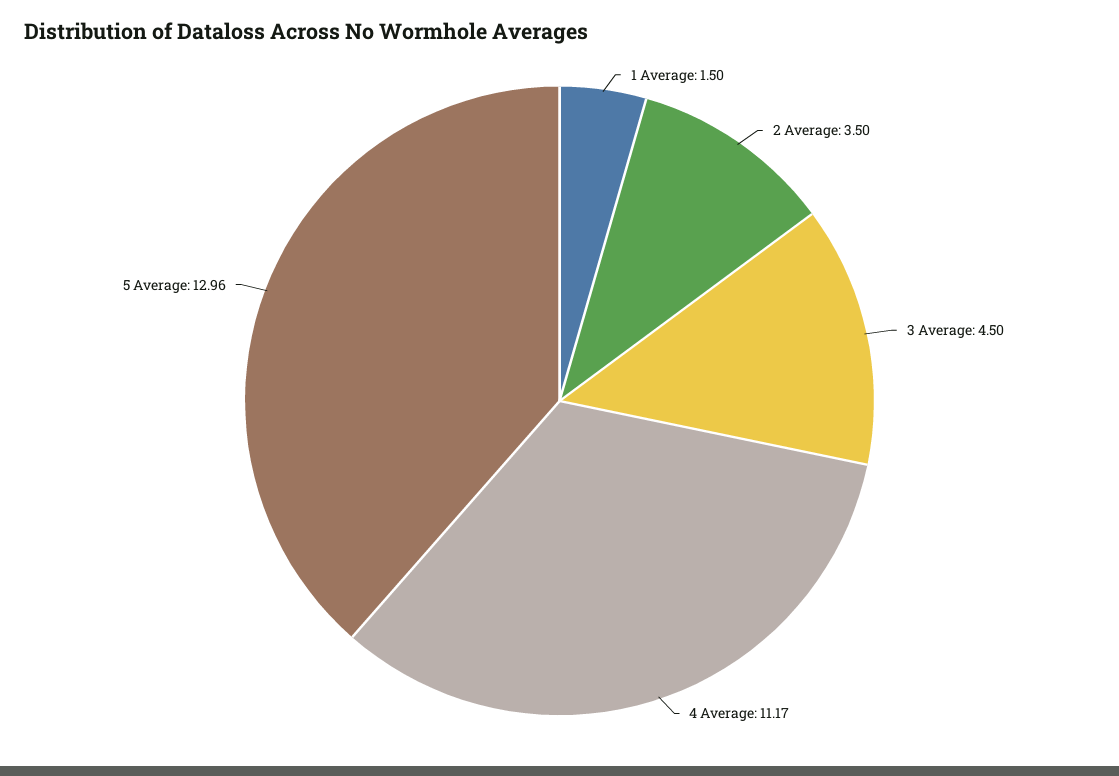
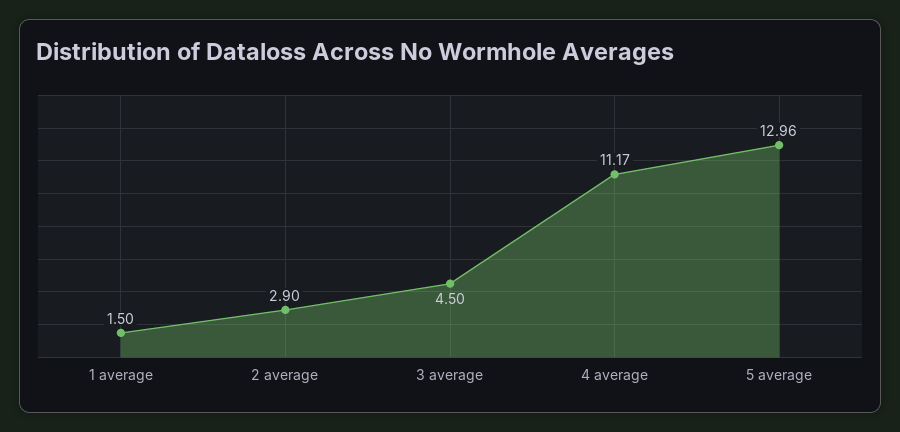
2 Average: 3.5 -> 2.9

